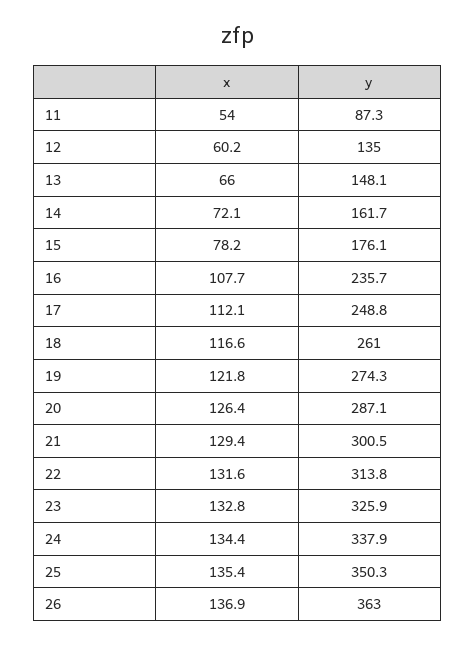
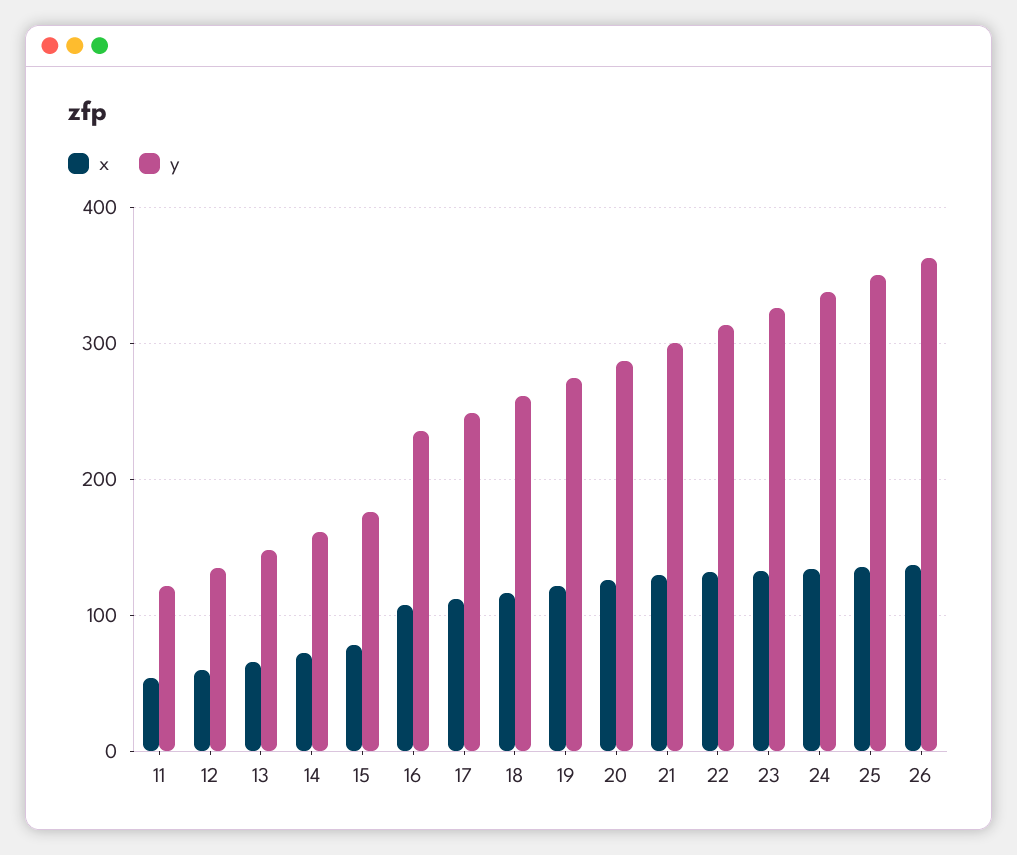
y, 11: 87.3 -> 120

